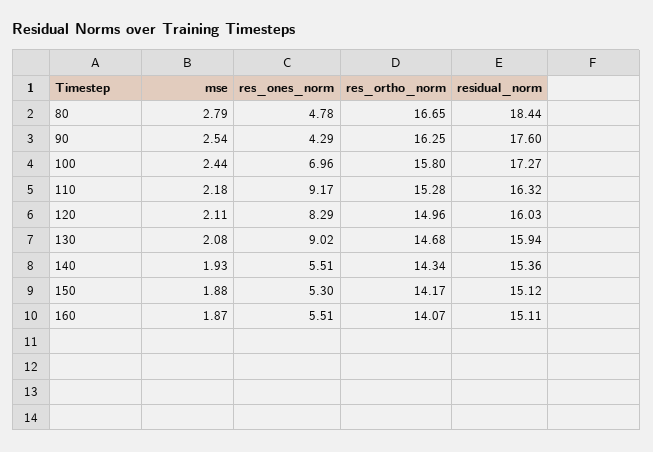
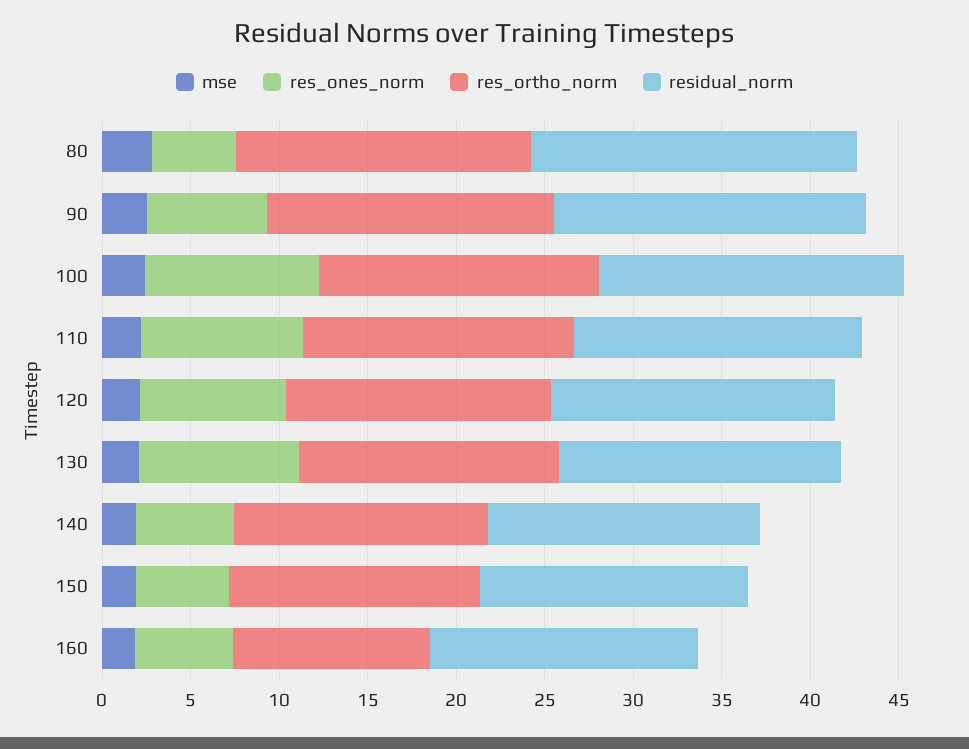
res_ones_norm, 90: 4.29 -> 7
res_ones_norm, 100: 6.96 -> 10
res_ortho_norm, 160: 14.07 -> 11

